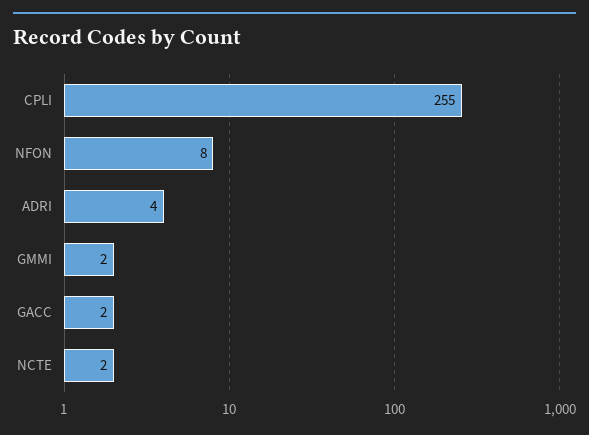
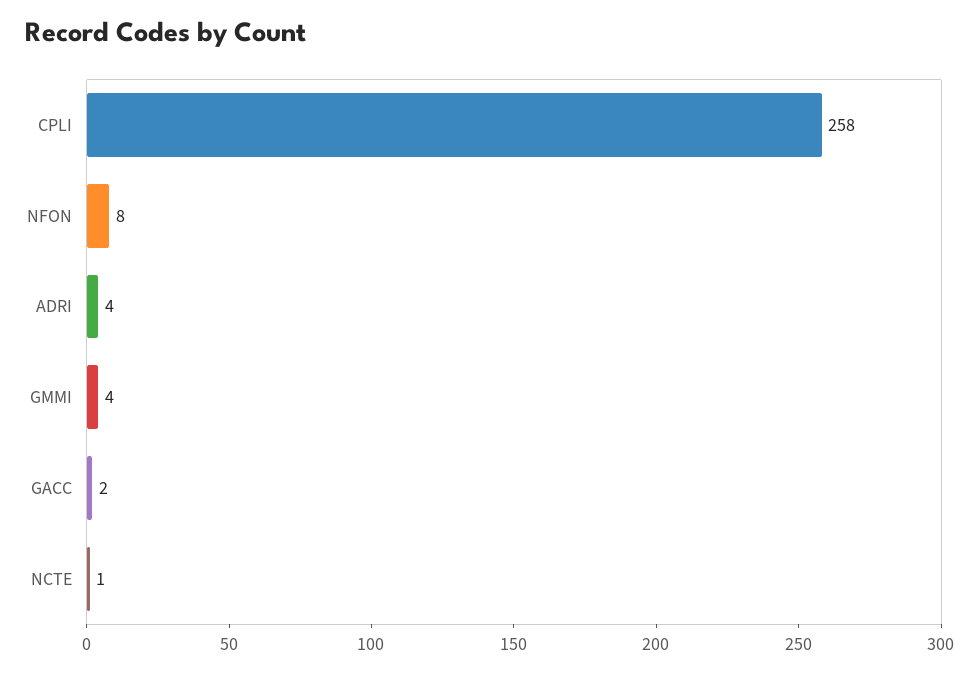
CPLI: 255 -> 258
GMMI: 2 -> 4
NCTE: 2 -> 1

